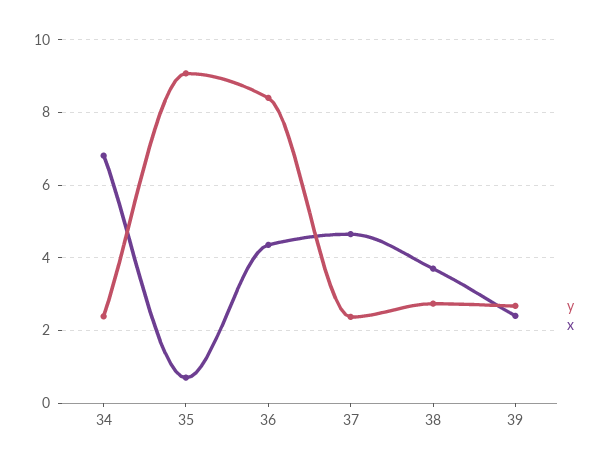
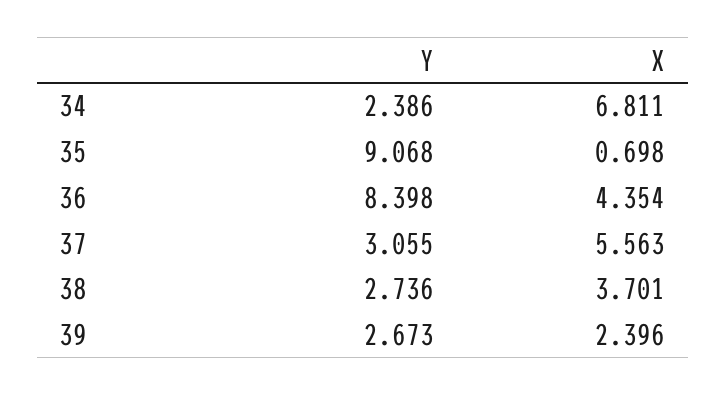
y, 37: 2.4 -> 3.055
x, 37: 4.6 -> 5.563

